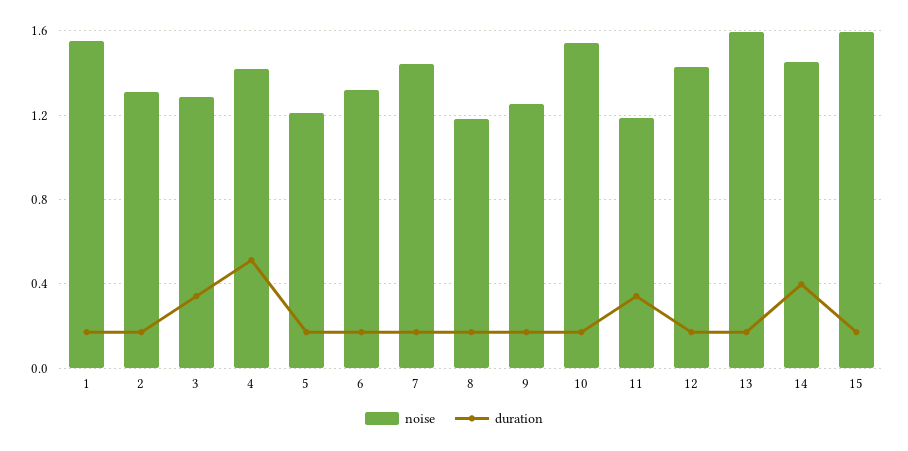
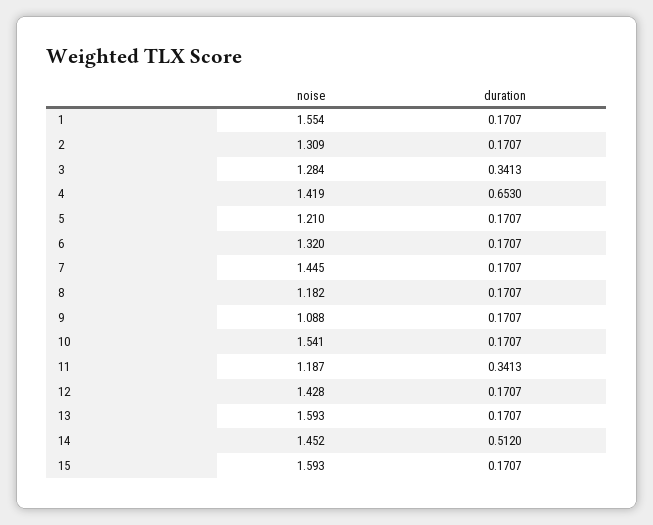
duration, 4: 0.5 -> 0.653
noise, 9: 1.25 -> 1.088
duration, 14: 0.4 -> 0.512

